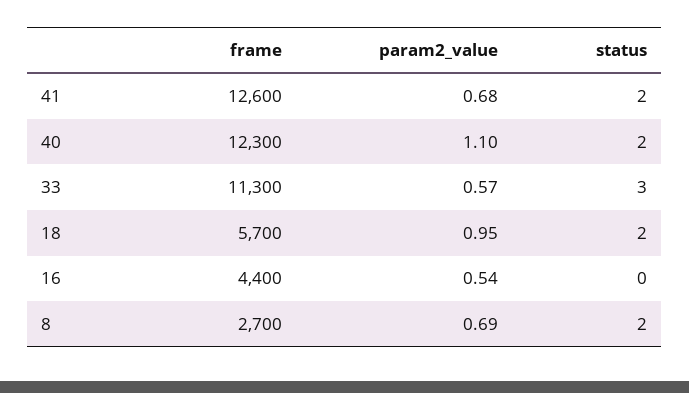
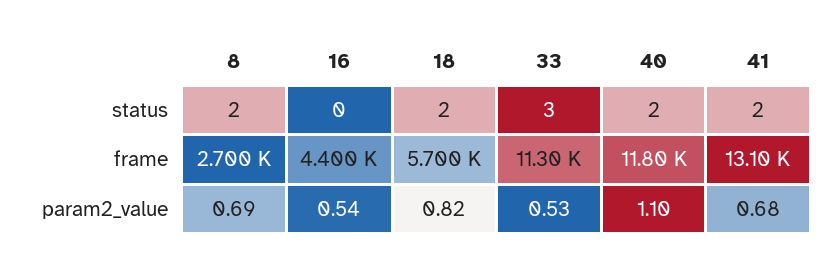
frame, 41: 12600 -> 13100
frame, 40: 12300 -> 11800
param2_value, 33: 0.57 -> 0.53
param2_value, 18: 0.95 -> 0.82

